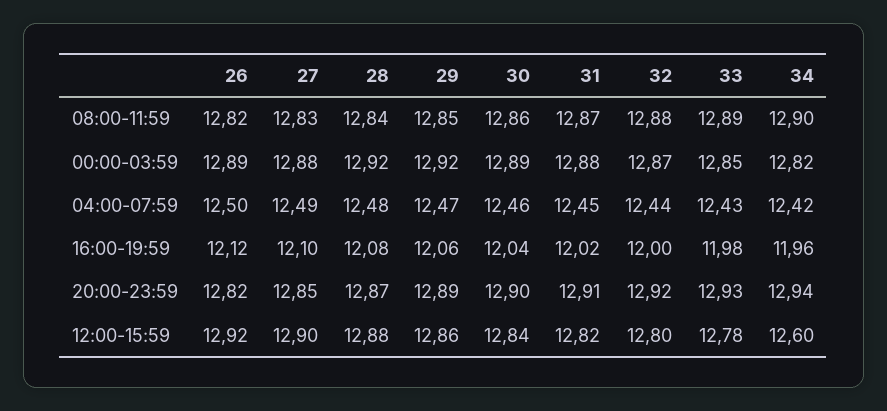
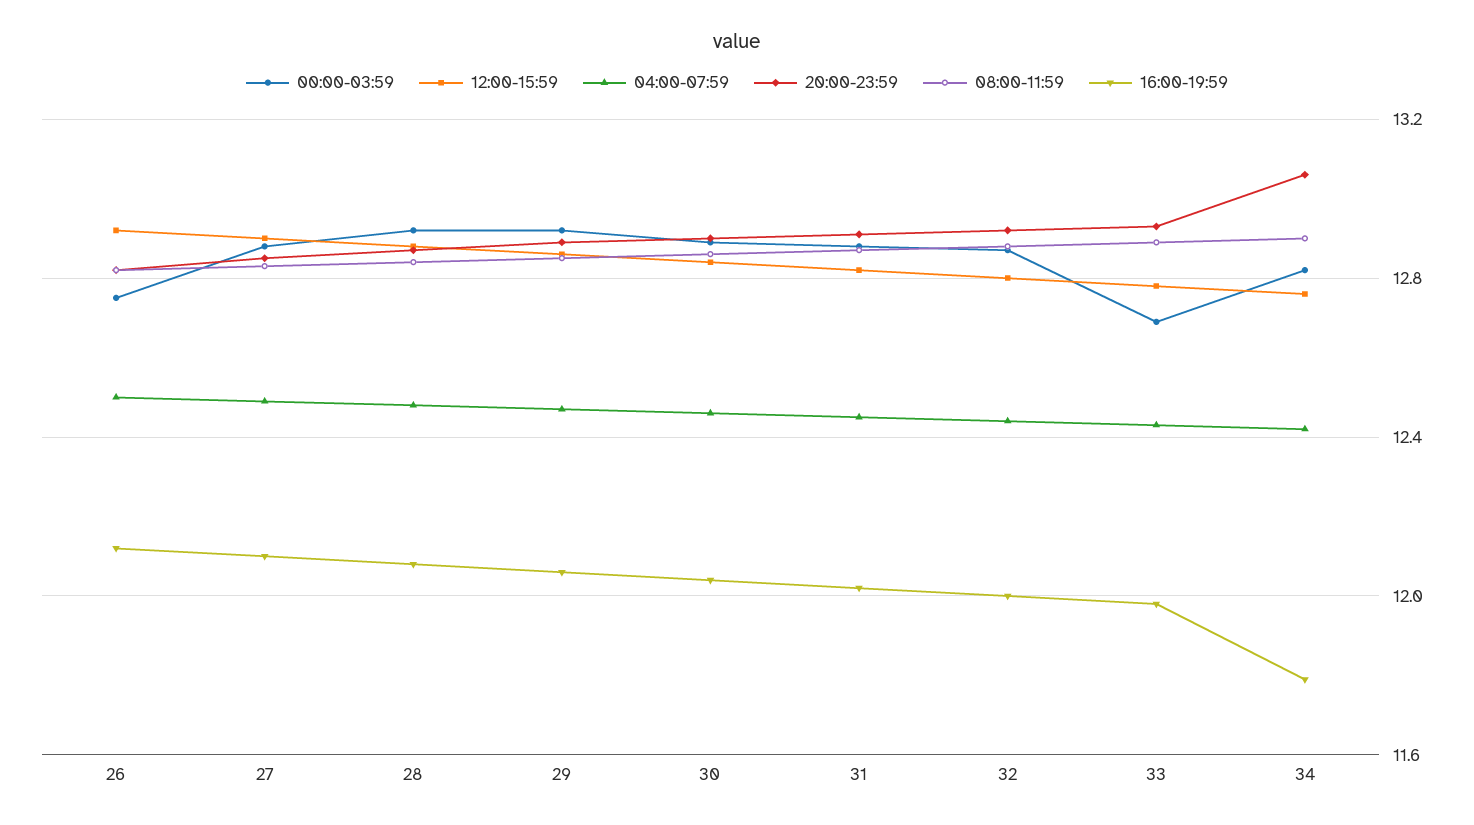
00:00-03:59, 26: 12.89 -> 12.75
00:00-03:59, 33: 12.85 -> 12.7
16:00-19:59, 34: 11.96 -> 11.8
20:00-23:59, 34: 12.94 -> 13.05
12:00-15:59, 34: 12.6 -> 12.75

